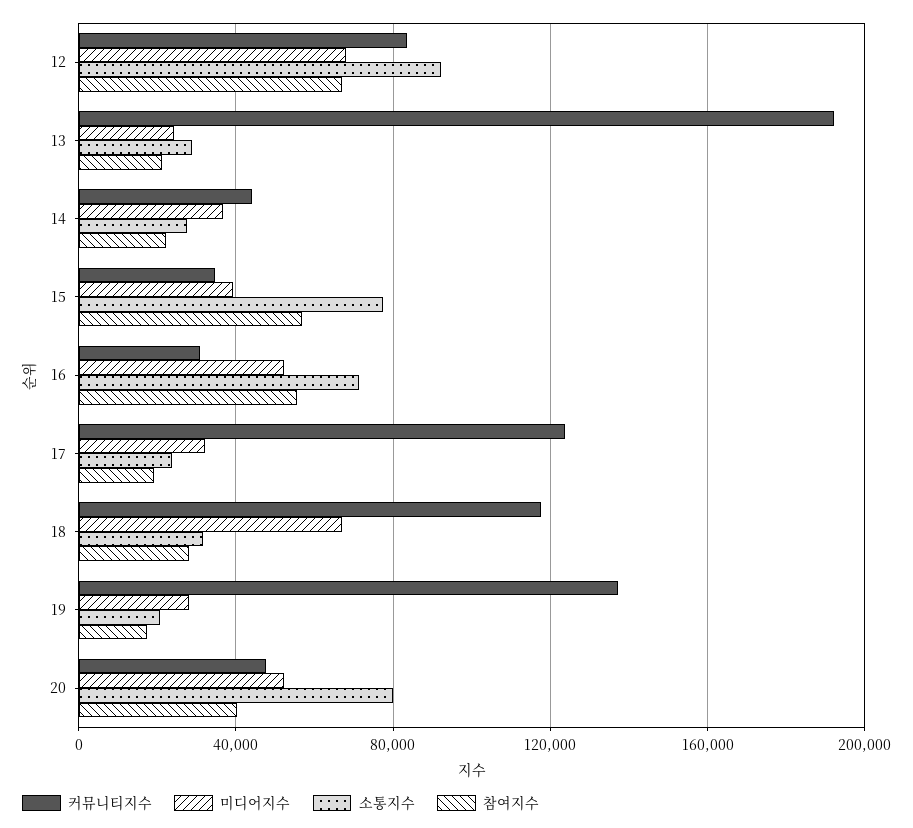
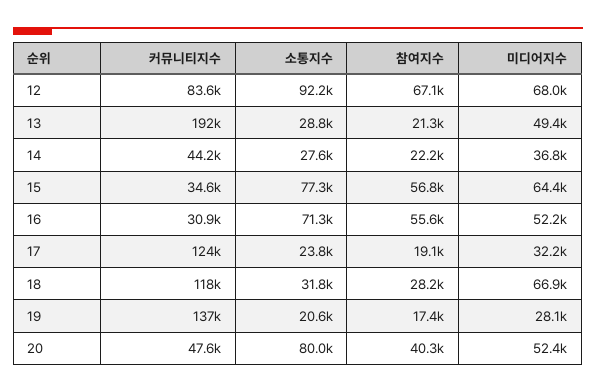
미디어지수, 13: 25000 -> 49400
미디어지수, 15: 40000 -> 64400

